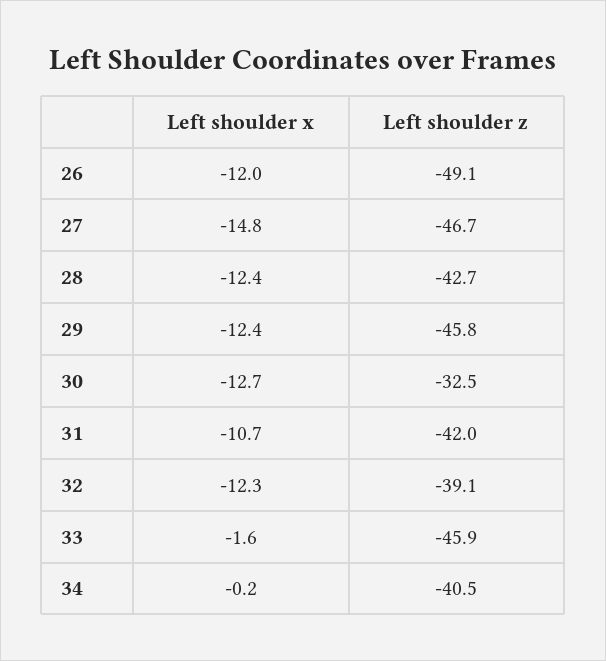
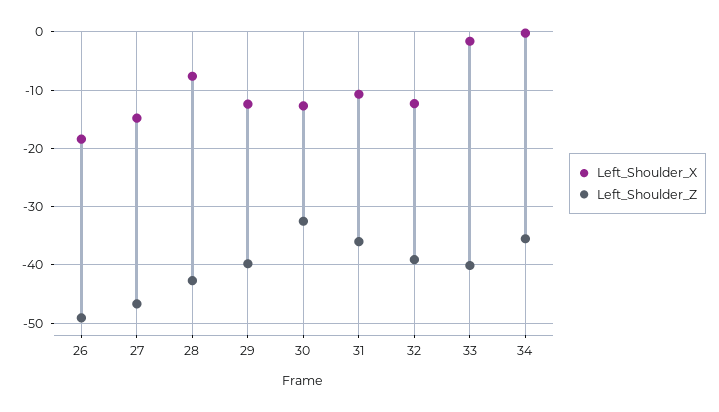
Left shoulder x, 26: -12 -> -18
Left shoulder x, 28: -12.4 -> -8
Left shoulder z, 29: -45.8 -> -40
Left shoulder z, 31: -42 -> -36
Left shoulder z, 33: -45.9 -> -40
Left shoulder z, 34: -40.5 -> -36

